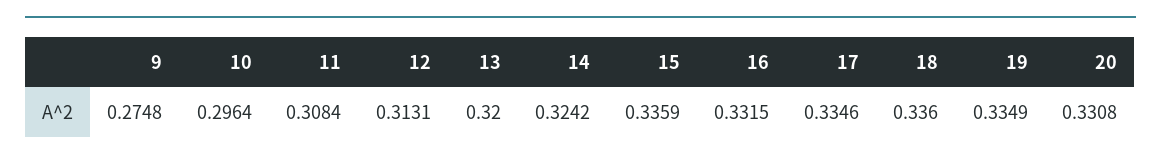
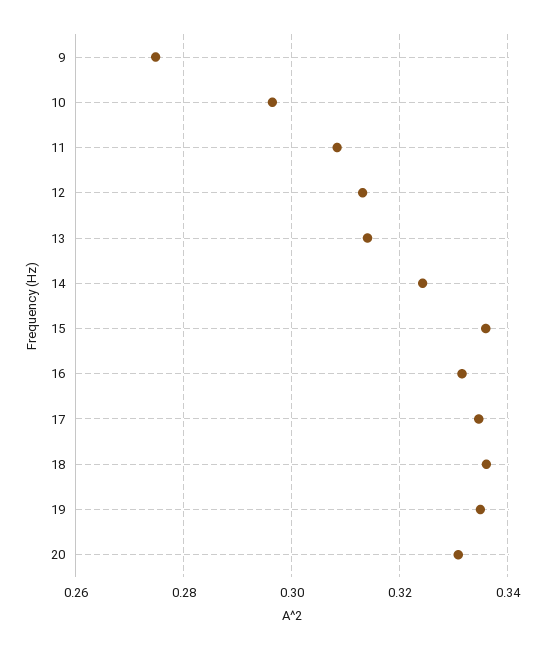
13: 0.32 -> 0.314

